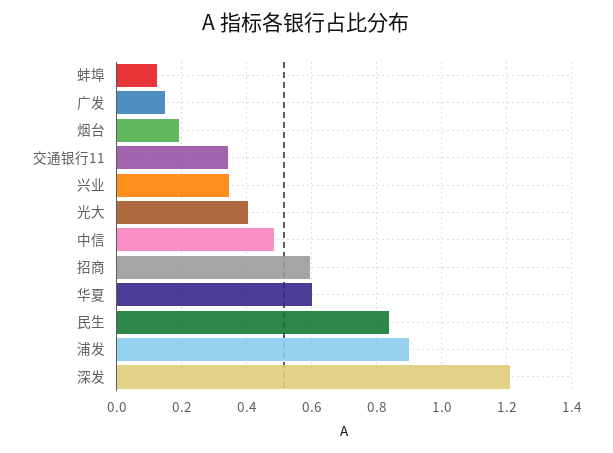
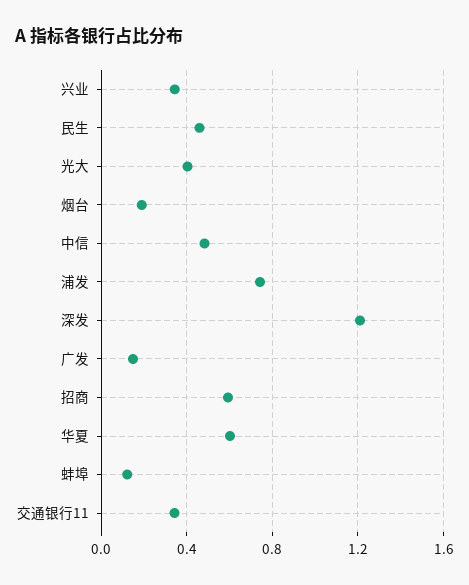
民生: 0.84 -> 0.45
浦发: 0.9 -> 0.75

